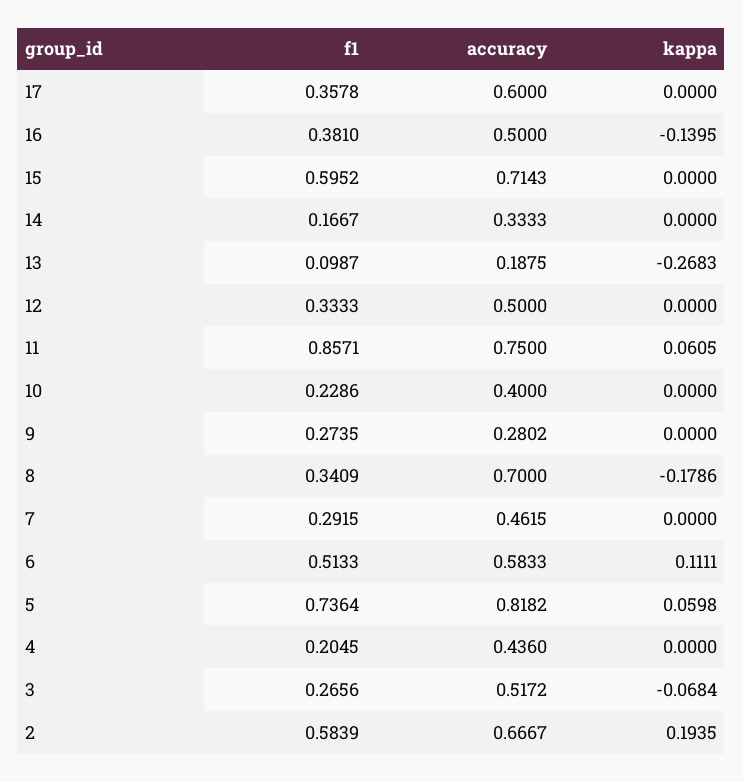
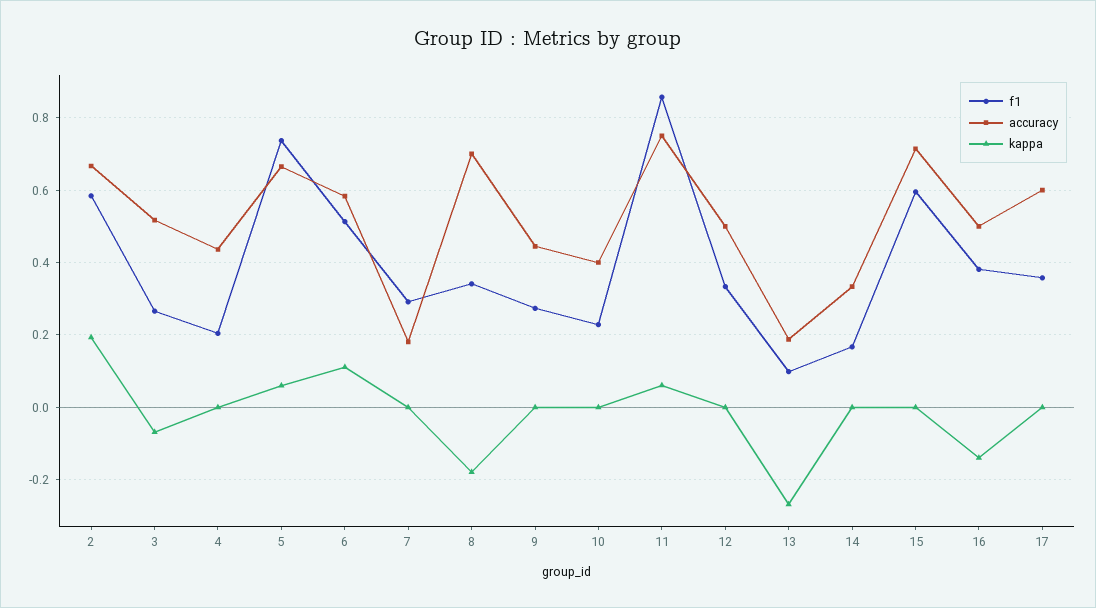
accuracy, 9: 0.2802 -> 0.44
accuracy, 7: 0.4615 -> 0.18
accuracy, 5: 0.8182 -> 0.66

